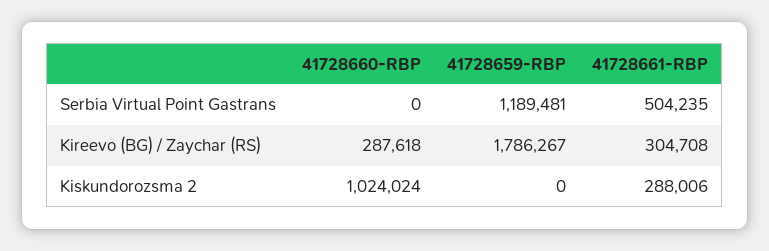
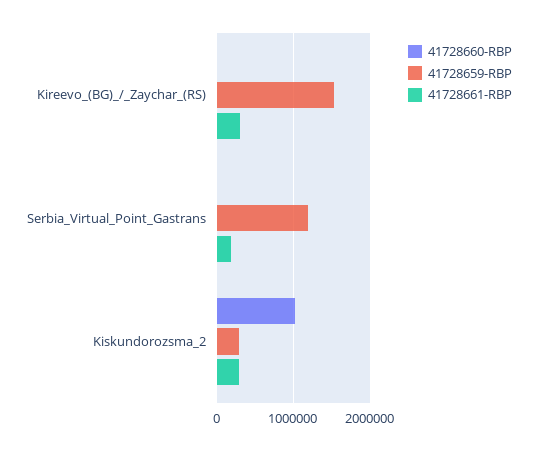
41728661-RBP, Serbia Virtual Point Gastrans: 504235 -> 200000
41728660-RBP, Kireevo (BG) / Zaychar (RS): 287618 -> 0
41728659-RBP, Kireevo (BG) / Zaychar (RS): 1786267 -> 1500000
41728659-RBP, Kiskundorozsma 2: 0 -> 300000

